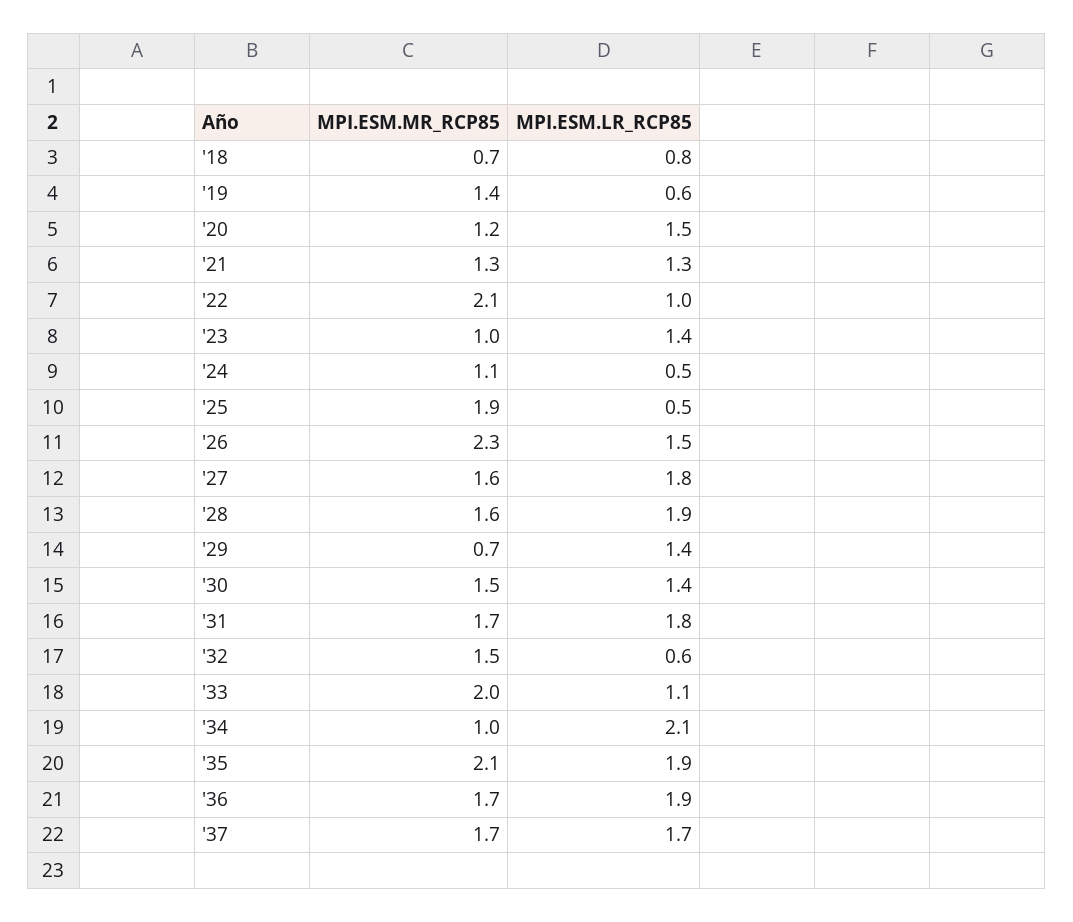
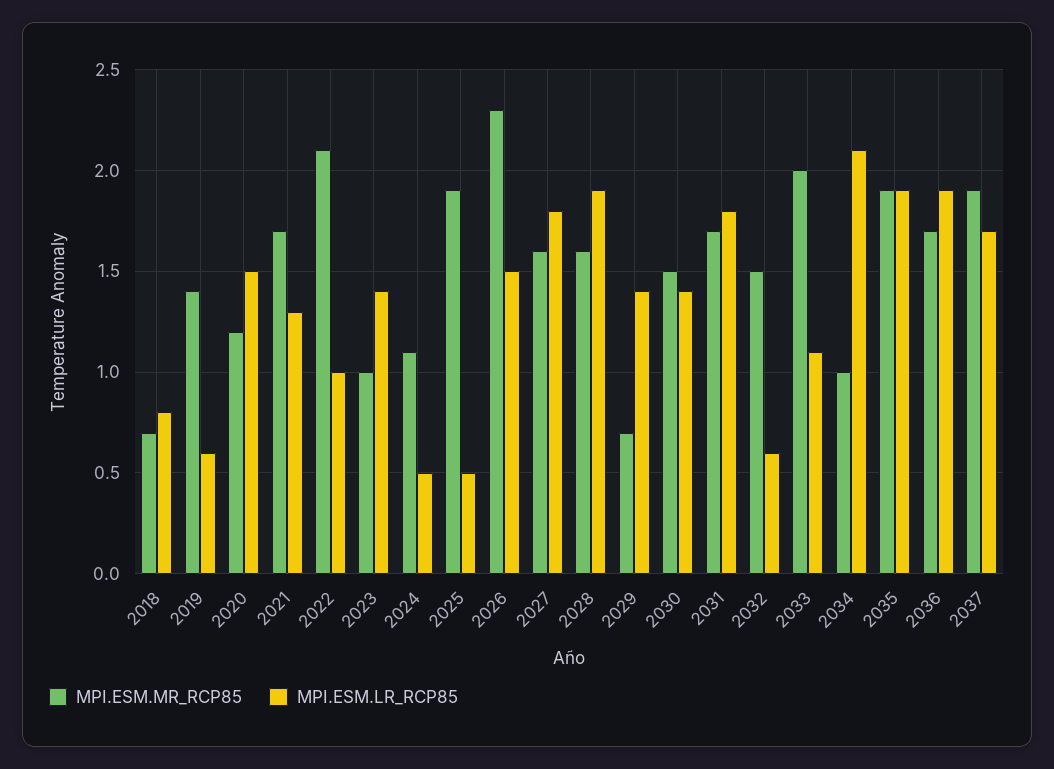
MPI.ESM.MR_RCP85, '21: 1.3 -> 1.7
MPI.ESM.MR_RCP85, '35: 2.1 -> 1.9
MPI.ESM.MR_RCP85, '37: 1.7 -> 1.9

